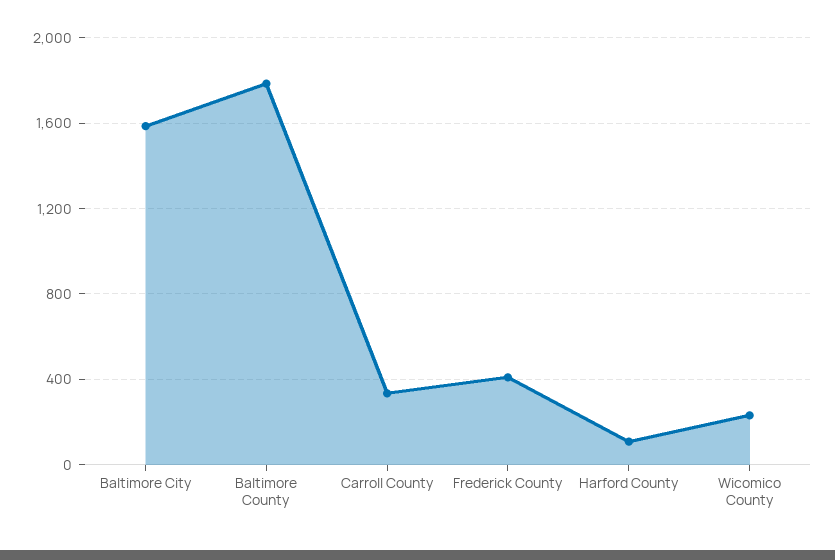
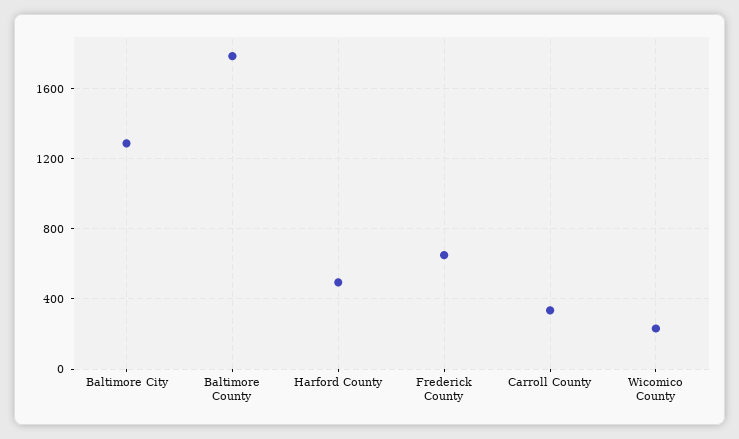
Baltimore City: 1600 -> 1300
Frederick County: 400 -> 650
Harford County: 100 -> 500

